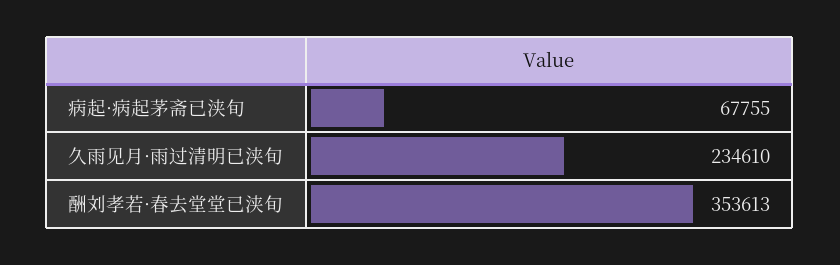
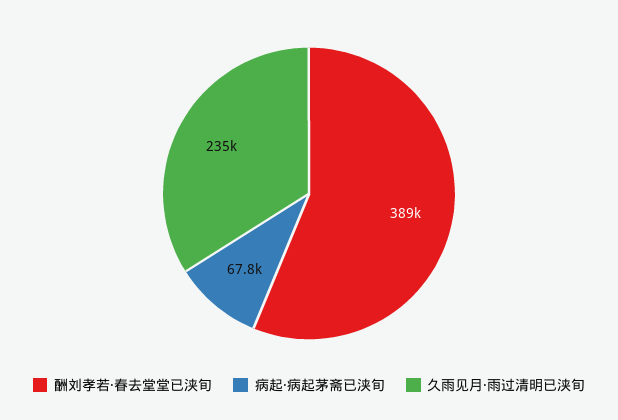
酬刘孝若·春去堂堂已浃旬: 353613 -> 389000

